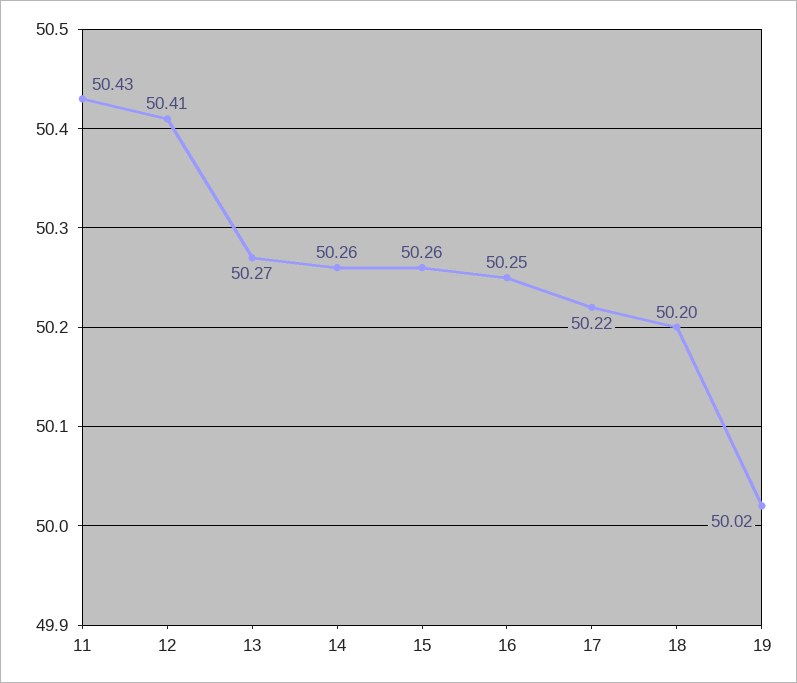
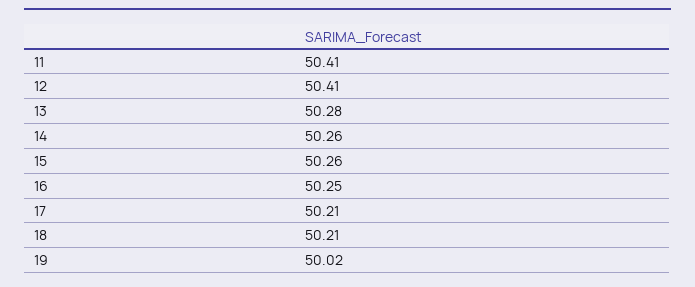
11: 50.43 -> 50.41
13: 50.27 -> 50.28
17: 50.22 -> 50.21
18: 50.2 -> 50.21

